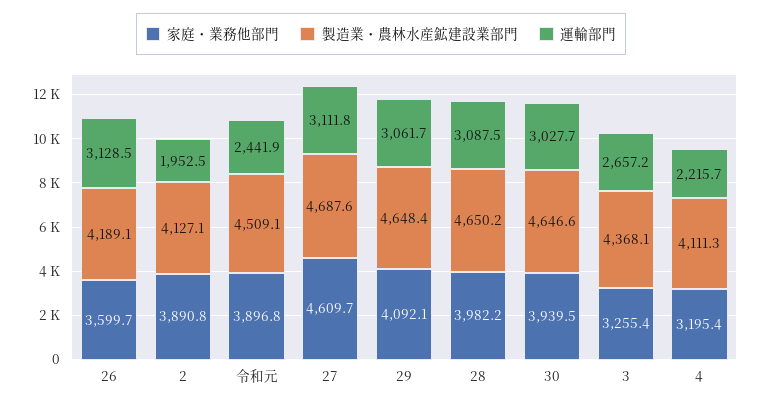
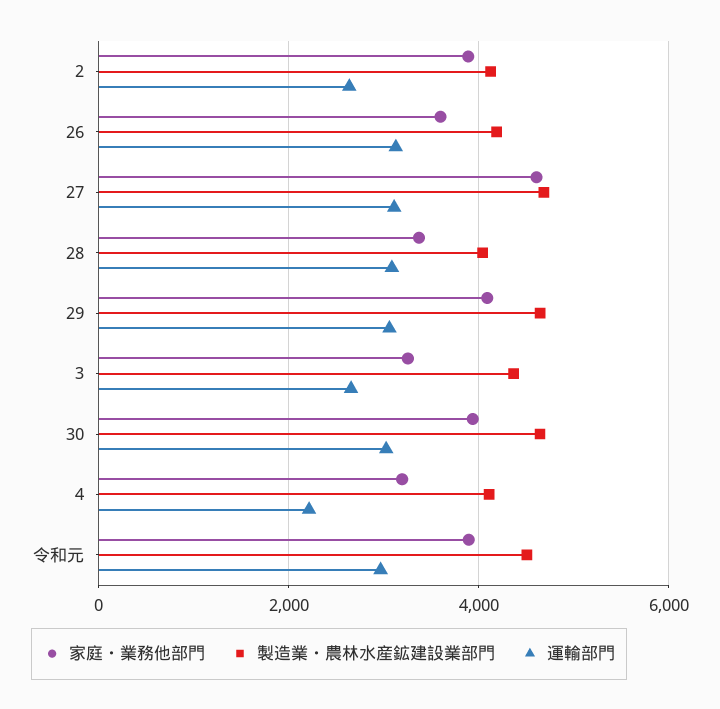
運輸部門, 2: 1952.5 -> 2600
運輸部門, 令和元: 2441.9 -> 3000
家庭・業務他部門, 28: 3982.2 -> 3400
製造業・農林水産鉱建設業部門, 28: 4650.2 -> 4000

